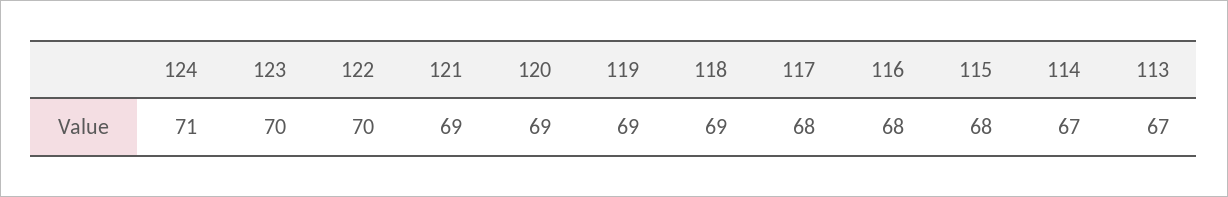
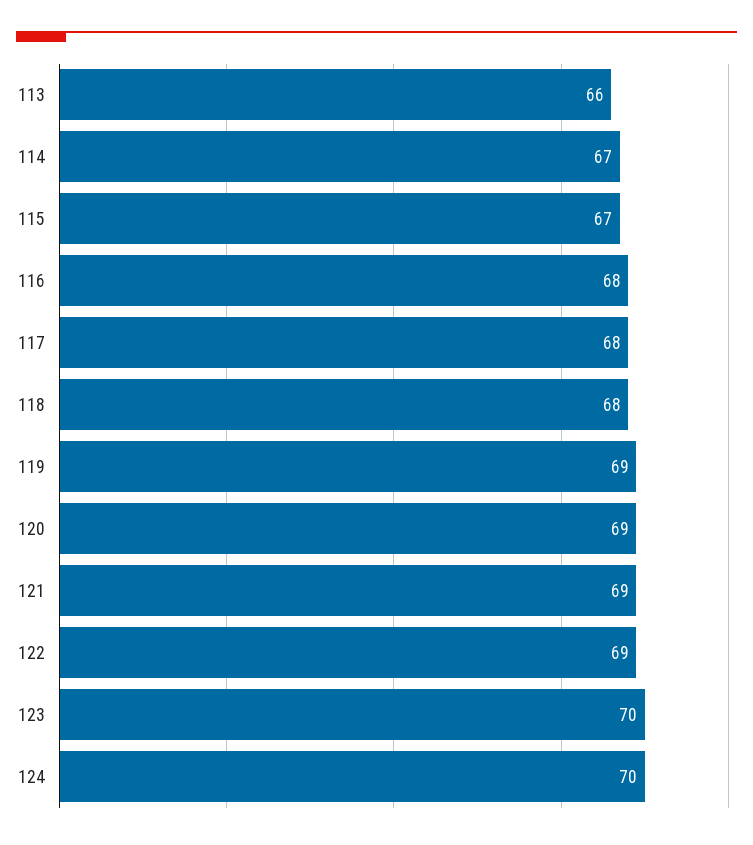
124: 71 -> 70
122: 70 -> 69
118: 69 -> 68
115: 68 -> 67
113: 67 -> 66

